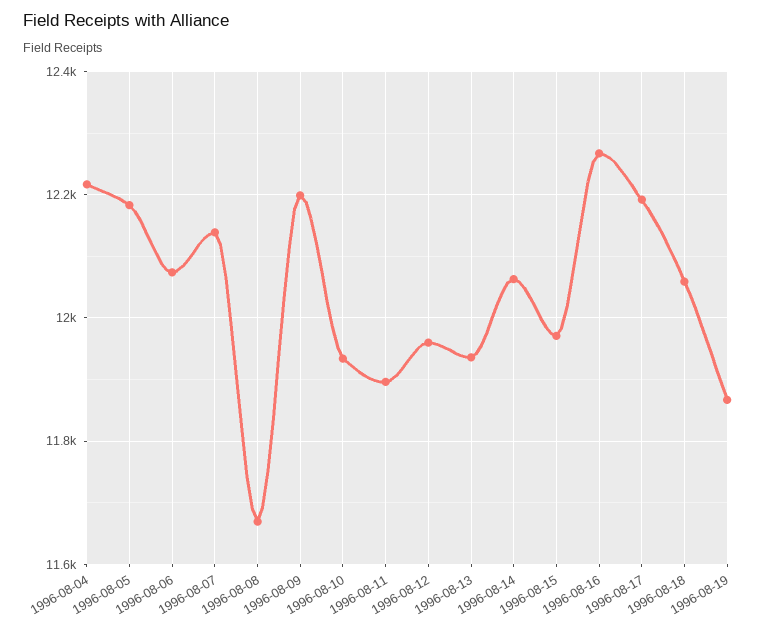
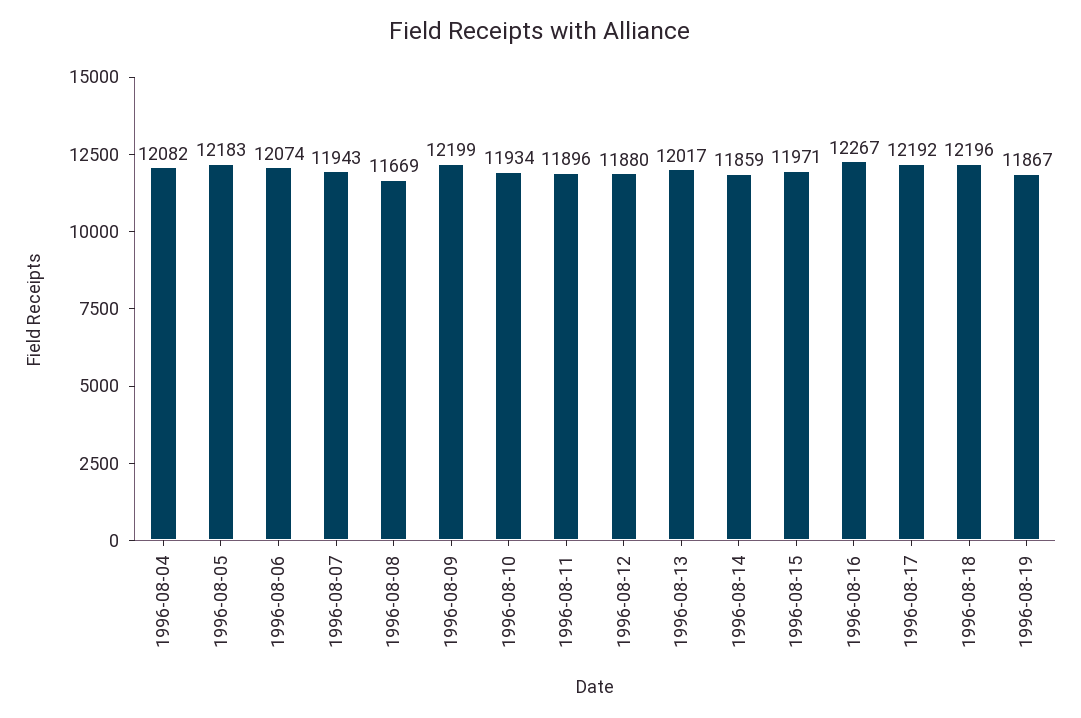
1996-08-04: 12220 -> 12082
1996-08-07: 12140 -> 11943
1996-08-12: 11960 -> 11880
1996-08-13: 11940 -> 12017
1996-08-14: 12060 -> 11859
1996-08-18: 12060 -> 12196

